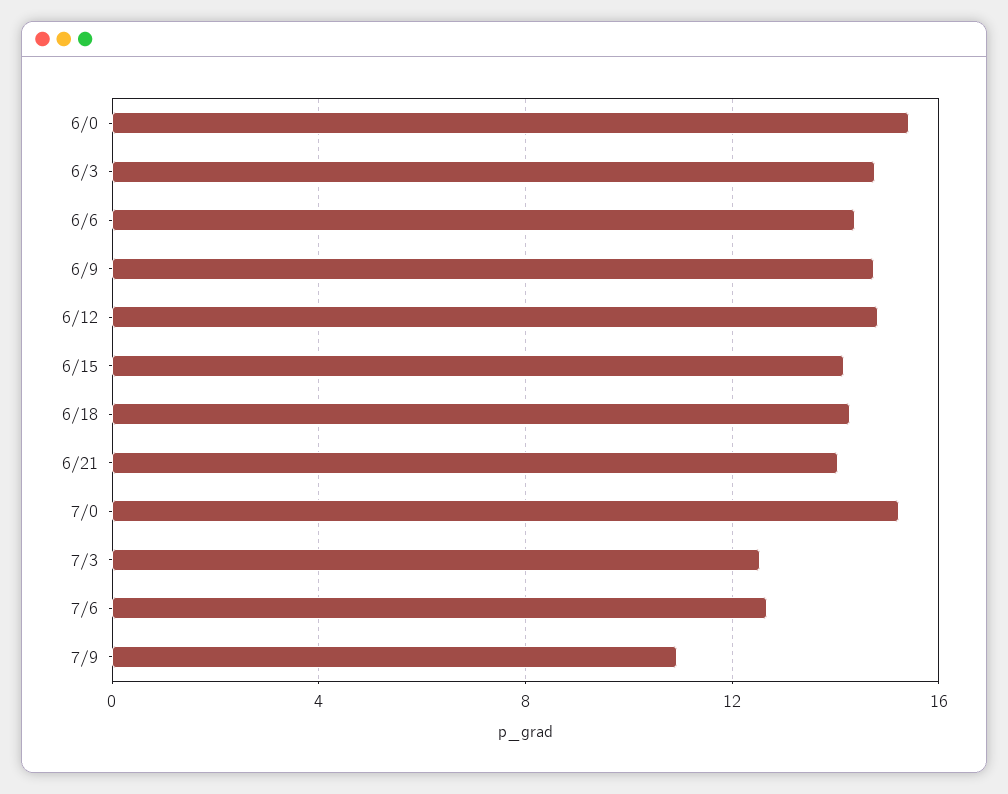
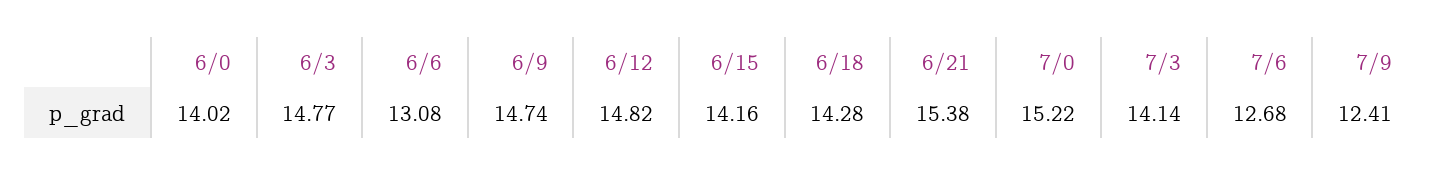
6/0: 15.5 -> 14.02
6/6: 14.5 -> 13.08
6/21: 14 -> 15.38
7/3: 12.5 -> 14.14
7/9: 11 -> 12.41

